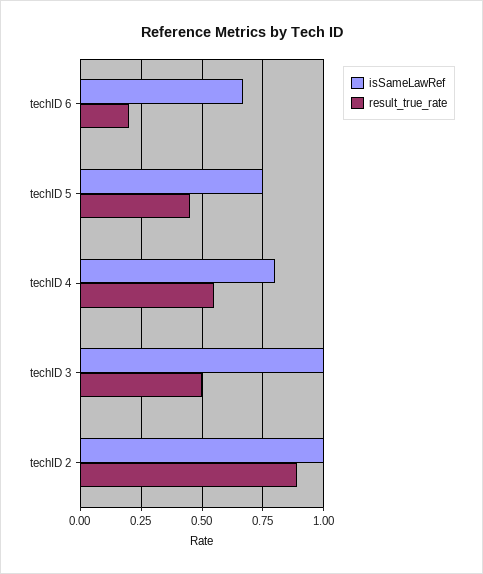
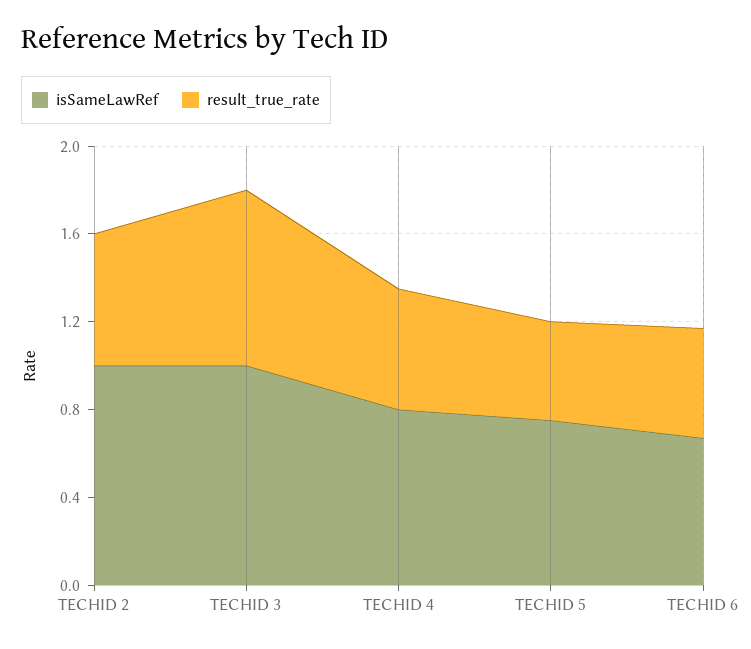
result_true_rate, techID 6: 0.2 -> 0.5
result_true_rate, techID 3: 0.5 -> 0.8
result_true_rate, techID 2: 0.9 -> 0.6

